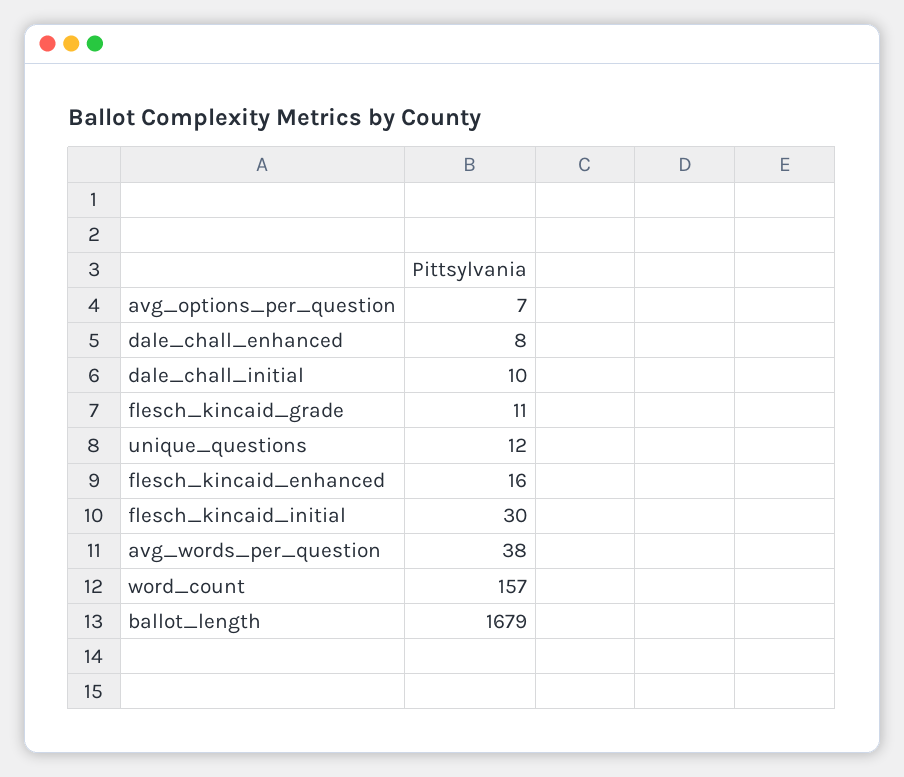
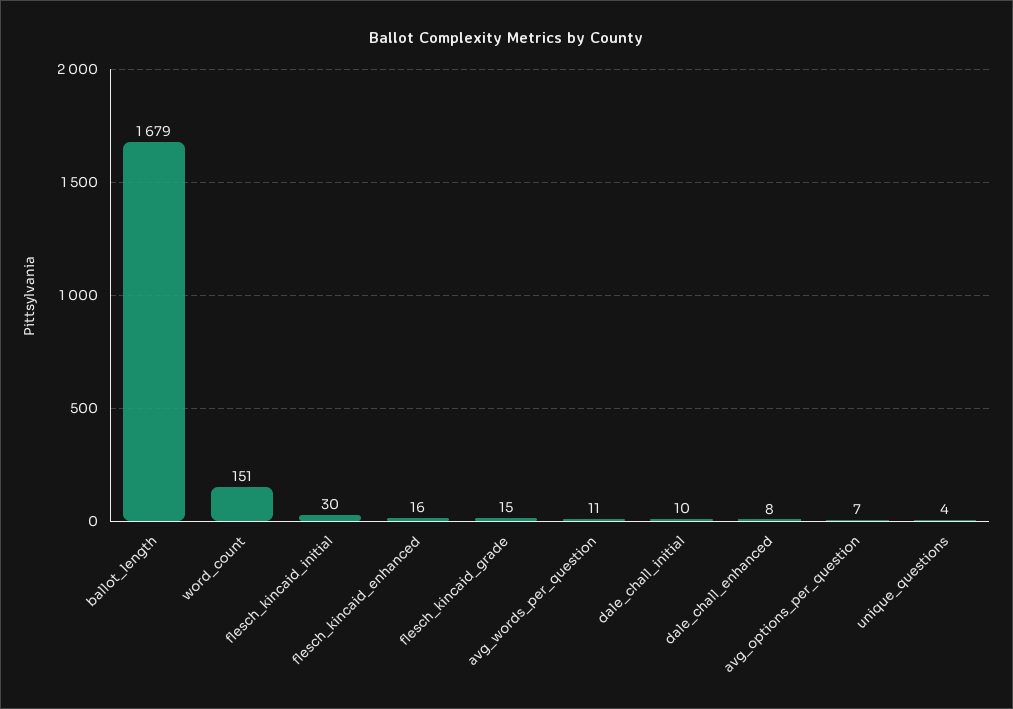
flesch_kincaid_grade: 11 -> 15
unique_questions: 12 -> 4
avg_words_per_question: 38 -> 11
word_count: 157 -> 151

